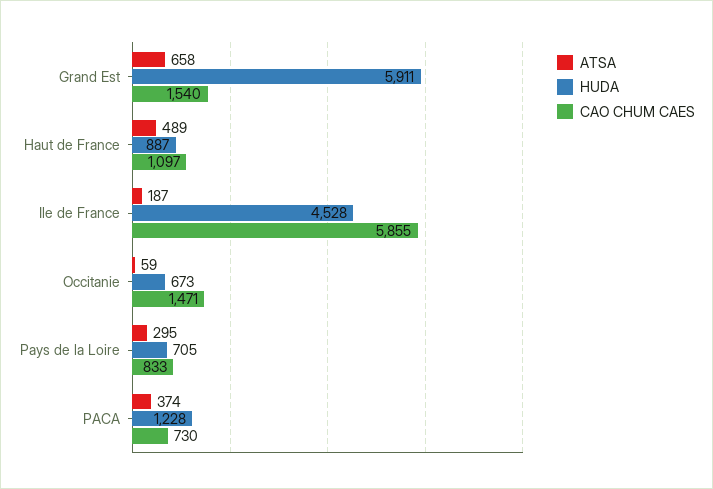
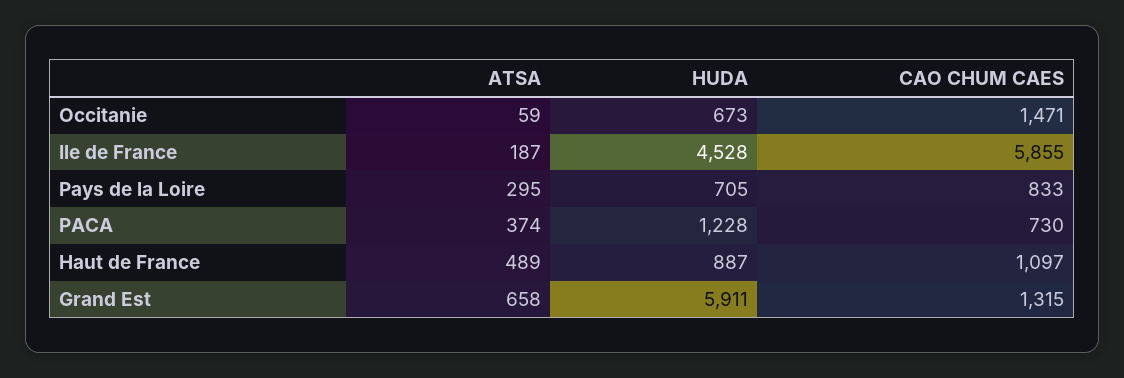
CAO CHUM CAES, Grand Est: 1540 -> 1315

